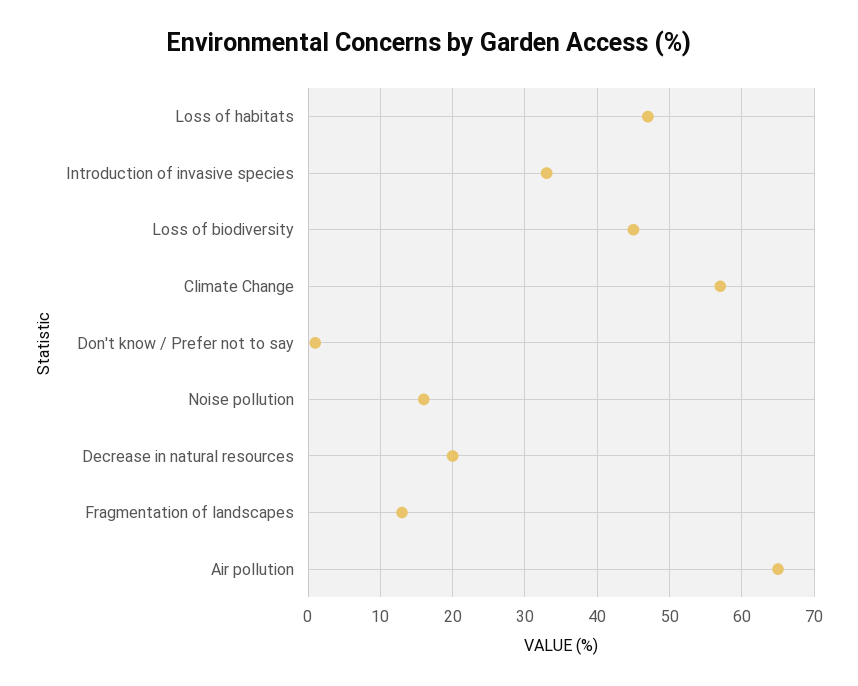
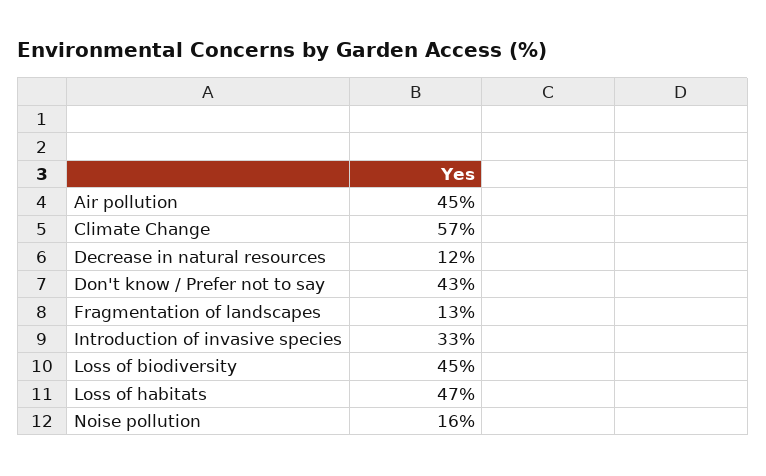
Don't know / Prefer not to say: 1 -> 43
Decrease in natural resources: 20 -> 12
Air pollution: 65 -> 45

